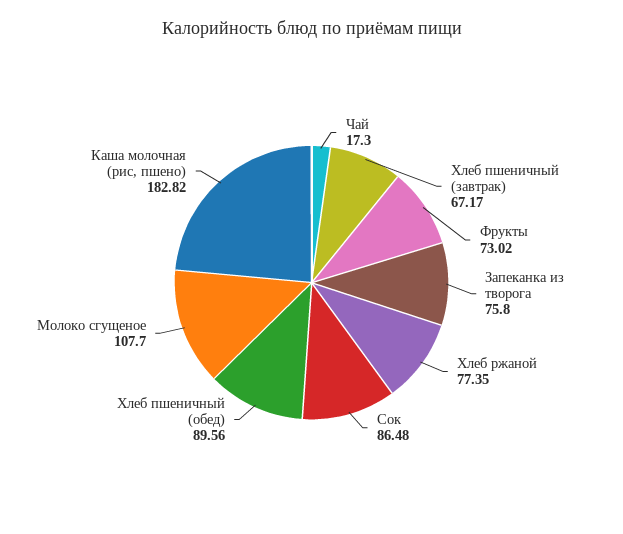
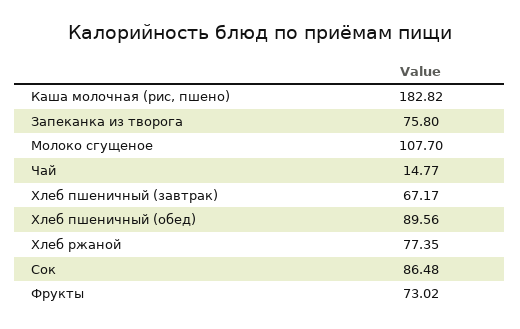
Чай: 17.3 -> 14.77

